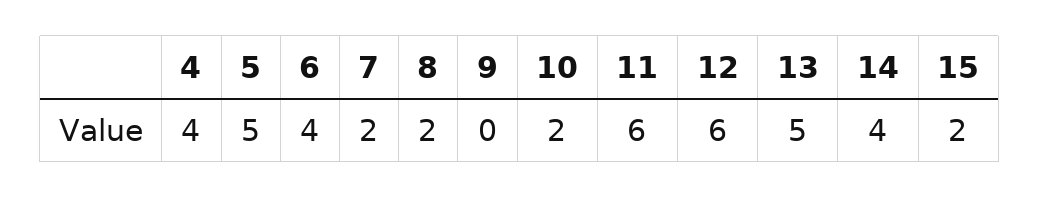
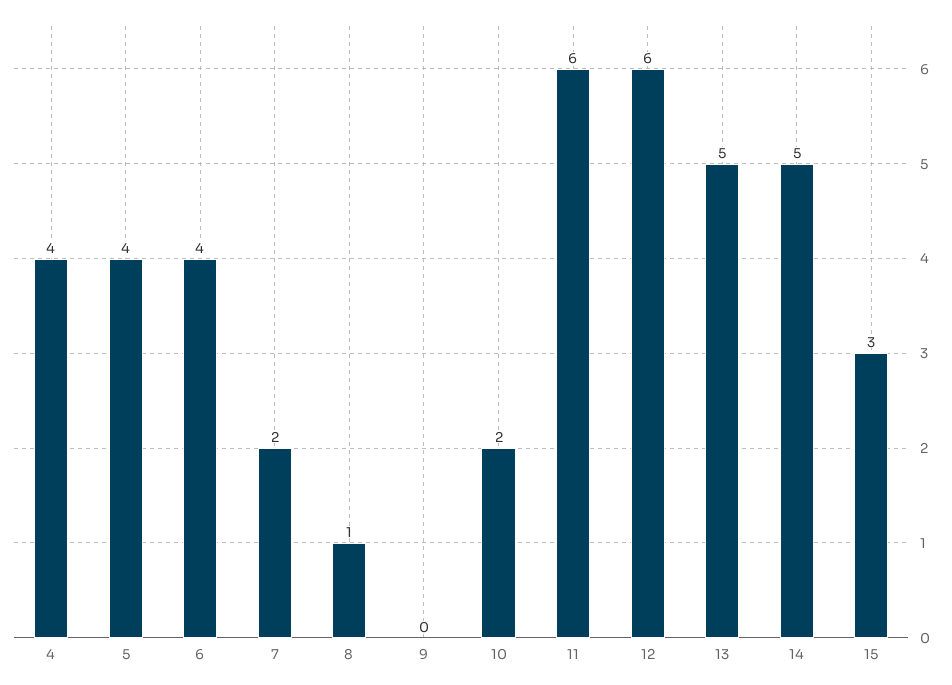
5: 5 -> 4
8: 2 -> 1
14: 4 -> 5
15: 2 -> 3

